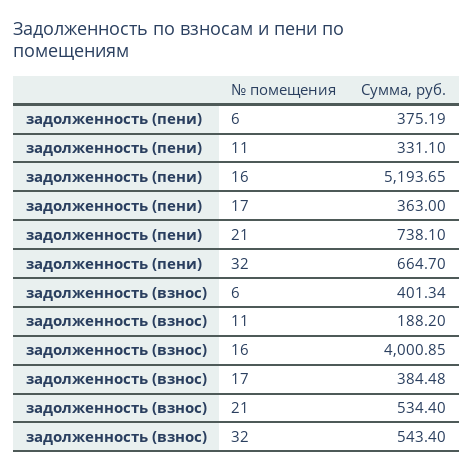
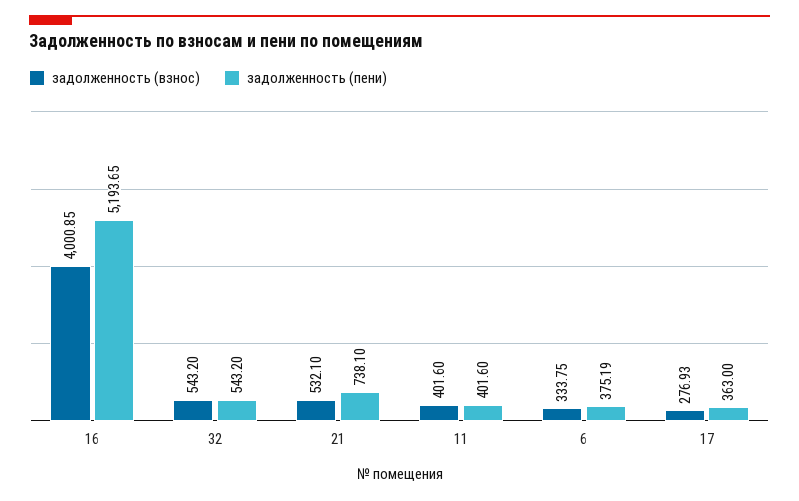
задолженность (пени), 11: 331.1 -> 401.6
задолженность (пени), 32: 664.7 -> 543.2
задолженность (взнос), 6: 401.34 -> 333.75
задолженность (взнос), 11: 188.2 -> 401.6
задолженность (взнос), 17: 384.48 -> 276.93
задолженность (взнос), 21: 534.4 -> 532.1
задолженность (взнос), 32: 543.4 -> 543.2

